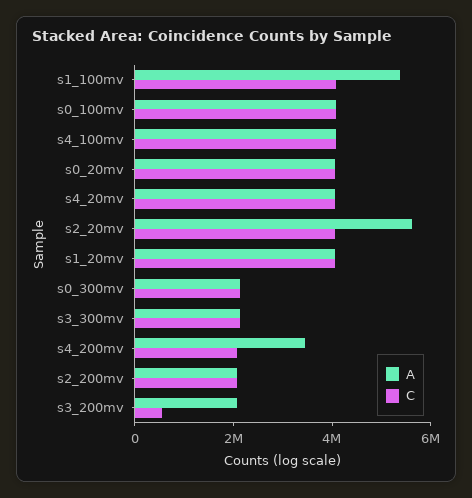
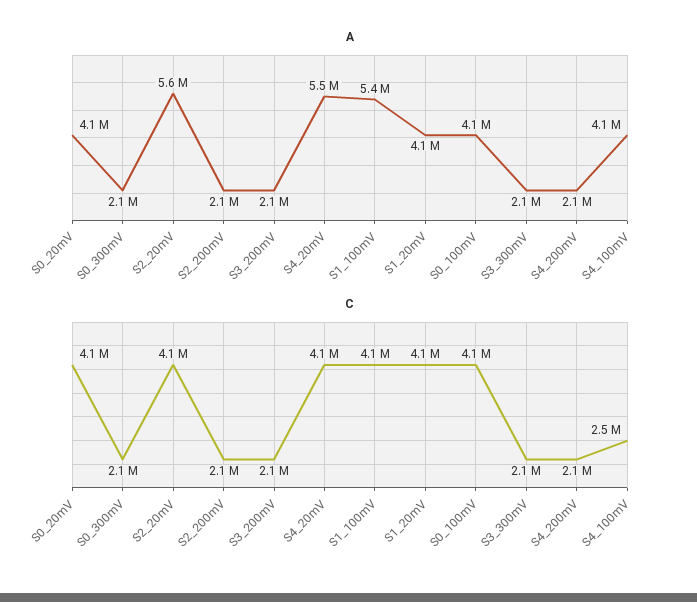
C, s4_100mv: 4000000 -> 2500000
A, s4_20mv: 4000000 -> 5500000
A, s4_200mv: 3500000 -> 2100000
C, s3_200mv: 500000 -> 2100000

